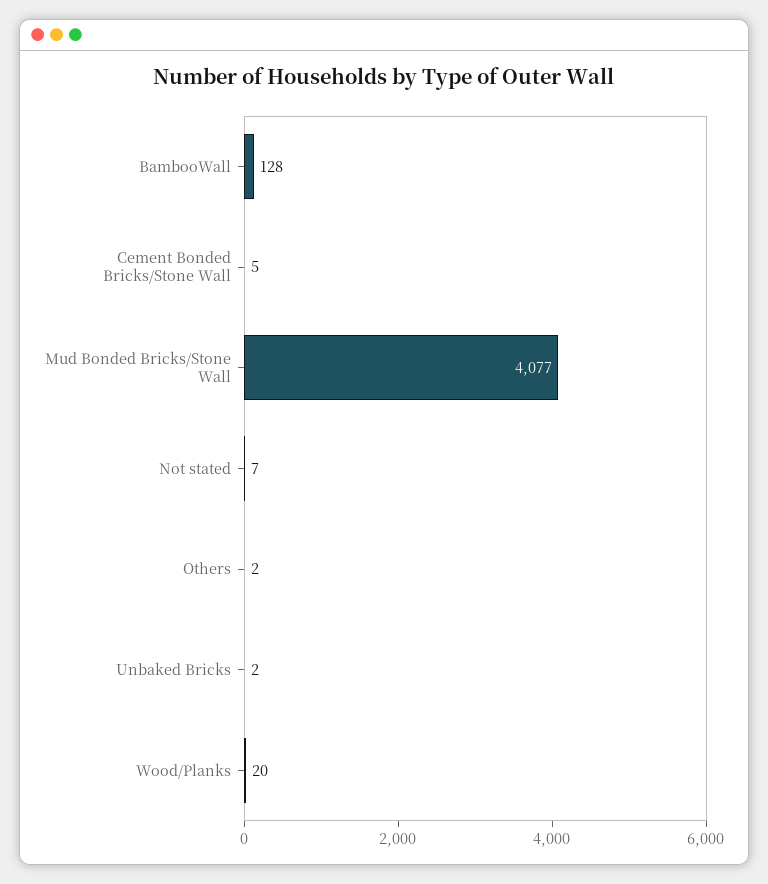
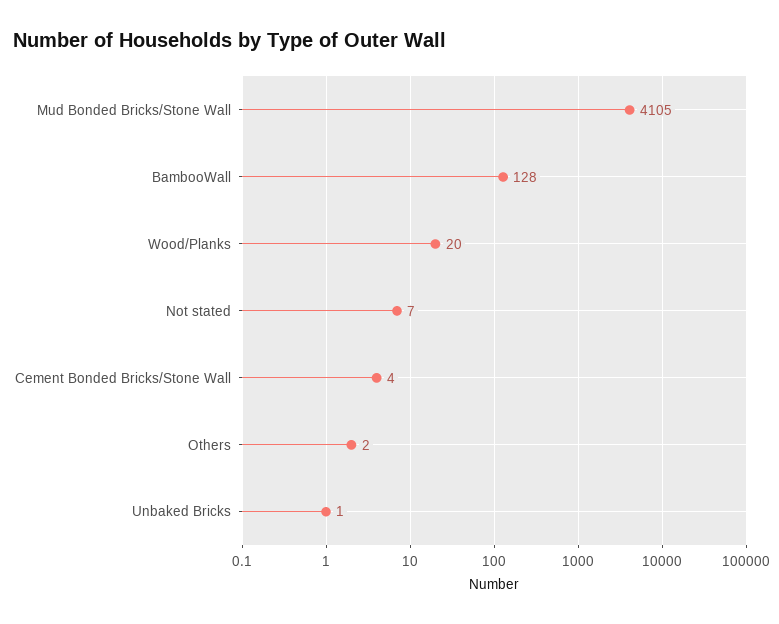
Cement Bonded Bricks/Stone Wall: 5 -> 4
Mud Bonded Bricks/Stone Wall: 4077 -> 4105
Unbaked Bricks: 2 -> 1

